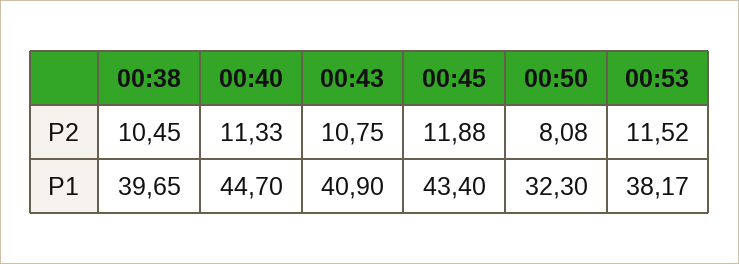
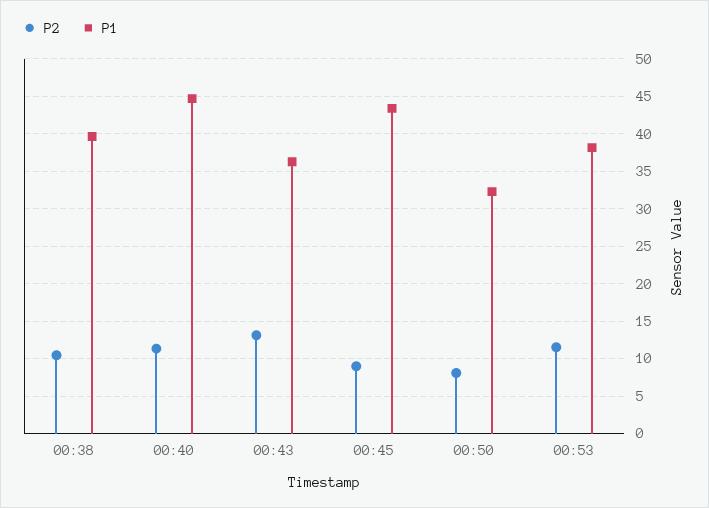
P2, 00:43: 10.75 -> 13
P2, 00:45: 11.88 -> 9
P1, 00:43: 40.9 -> 36

